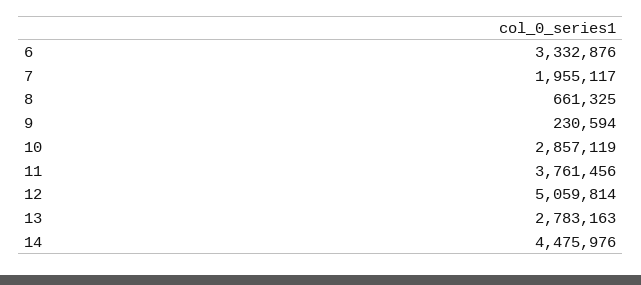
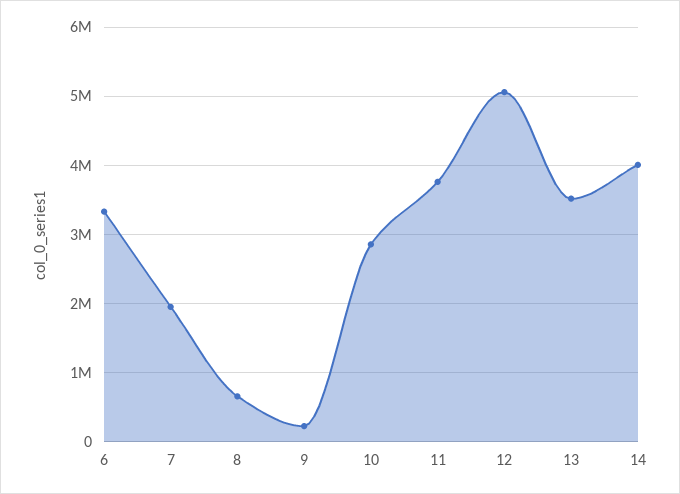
13: 2783163 -> 3500000
14: 4475976 -> 4000000

